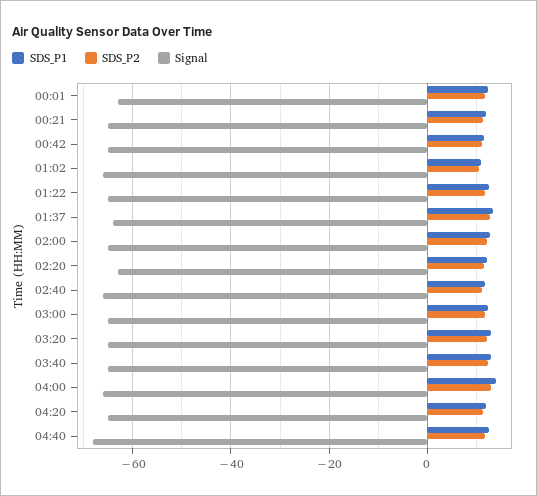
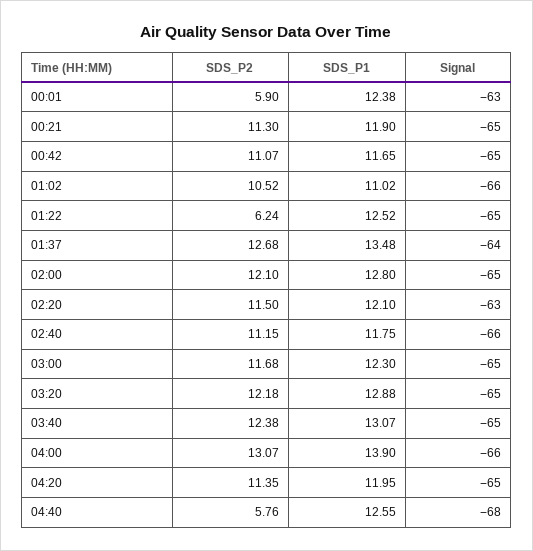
SDS_P2, 00:01: 12 -> 5.9
SDS_P2, 01:22: 12 -> 6.24
SDS_P2, 04:40: 12 -> 5.76

